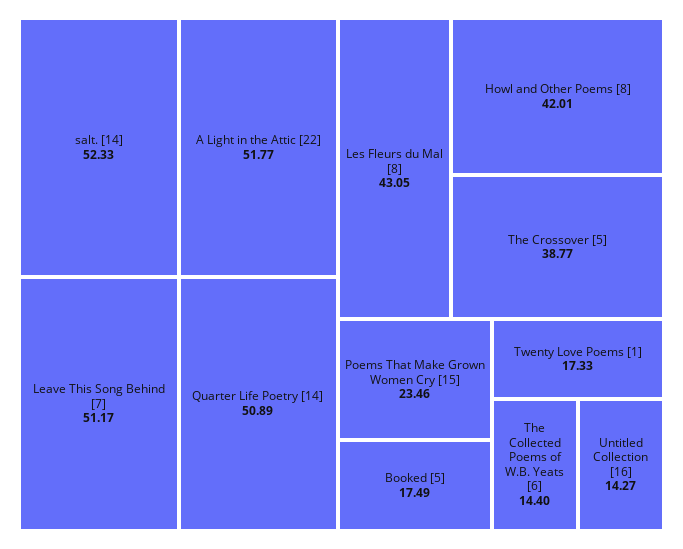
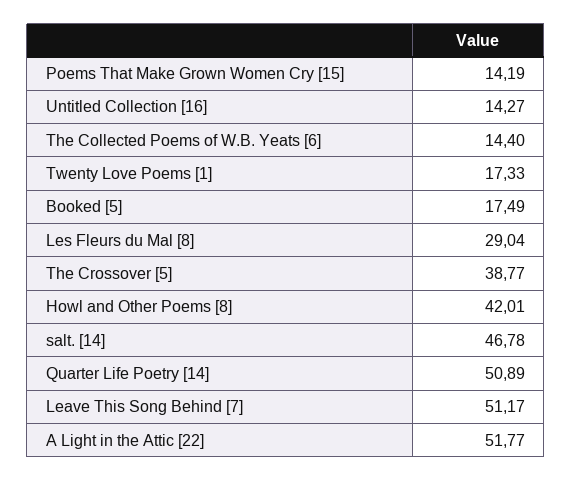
salt. [14]: 52.33 -> 46.78
Les Fleurs du Mal [8]: 43.05 -> 29.04
Poems That Make Grown Women Cry [15]: 23.46 -> 14.19

